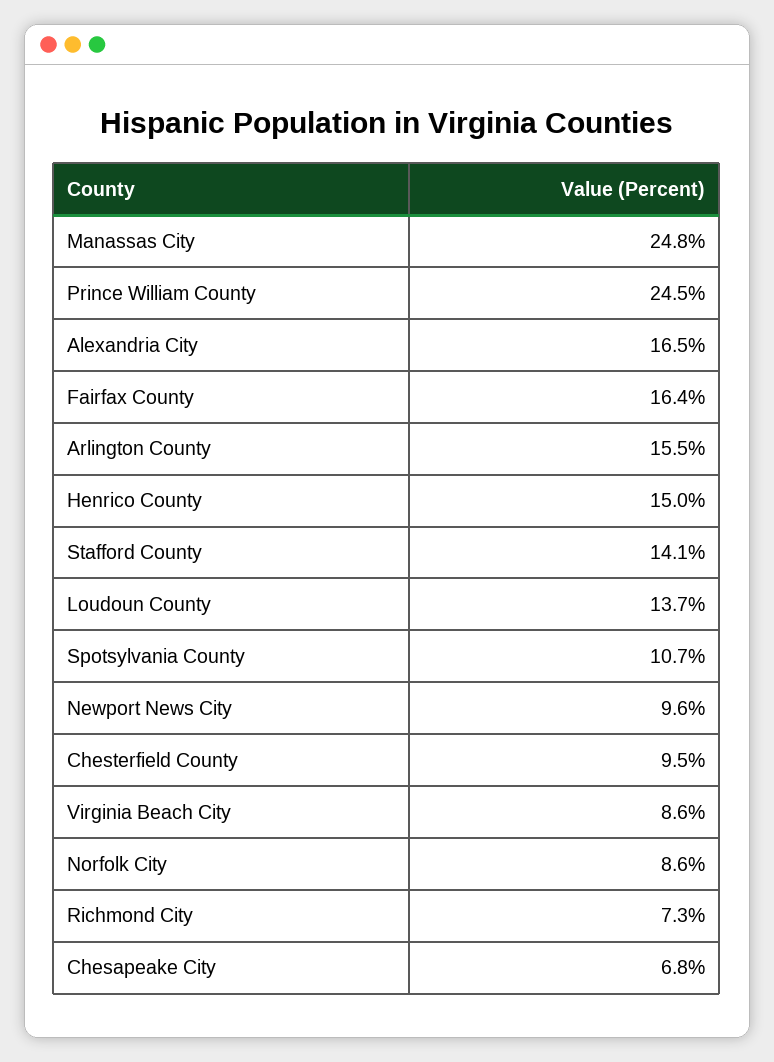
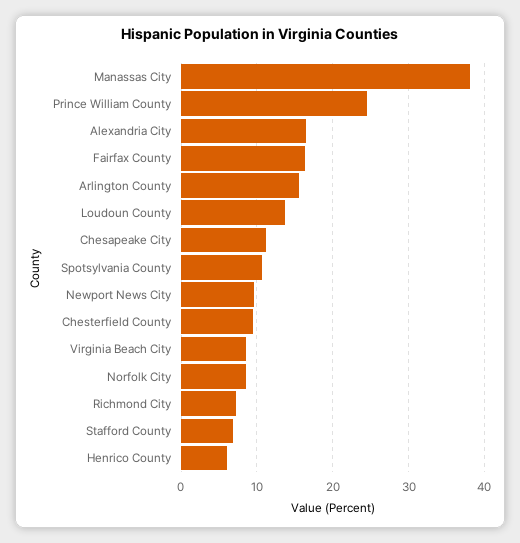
Manassas City: 24.8 -> 38
Henrico County: 15 -> 6
Stafford County: 14.1 -> 7
Chesapeake City: 6.8 -> 11

